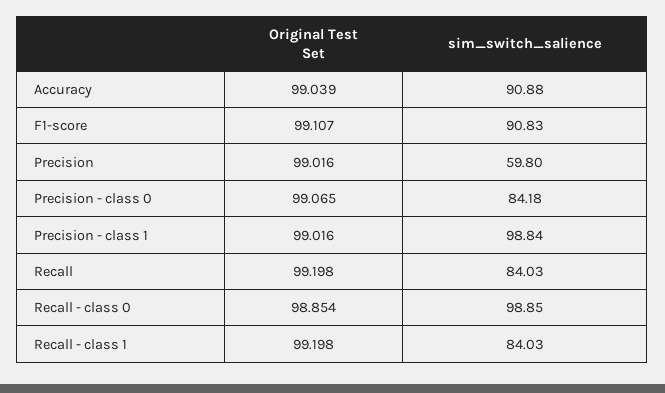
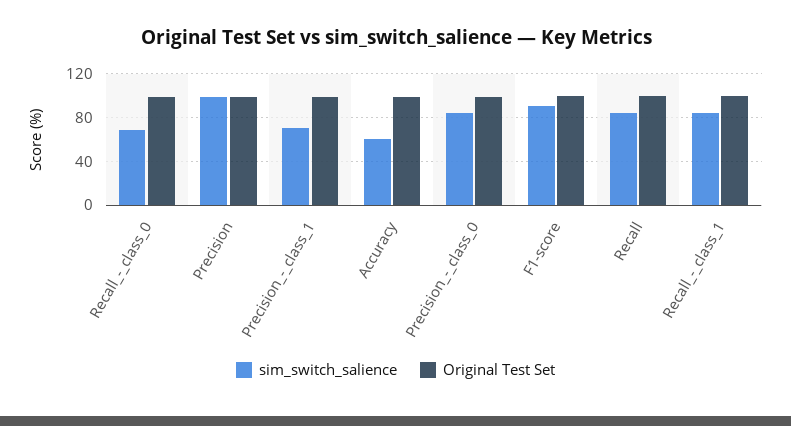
sim_switch_salience, Accuracy: 90.88 -> 60
sim_switch_salience, Precision: 59.8 -> 100
sim_switch_salience, Precision - class 1: 98.84 -> 70
sim_switch_salience, Recall - class 0: 98.85 -> 70

